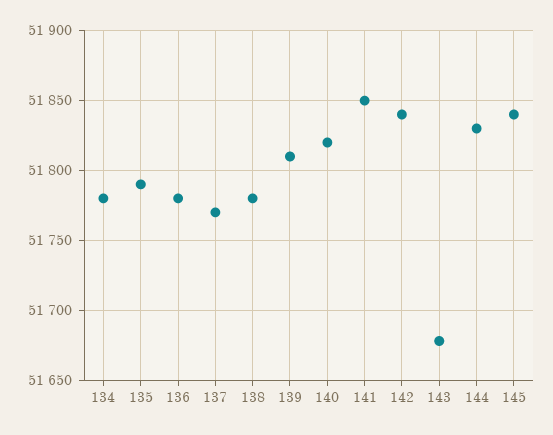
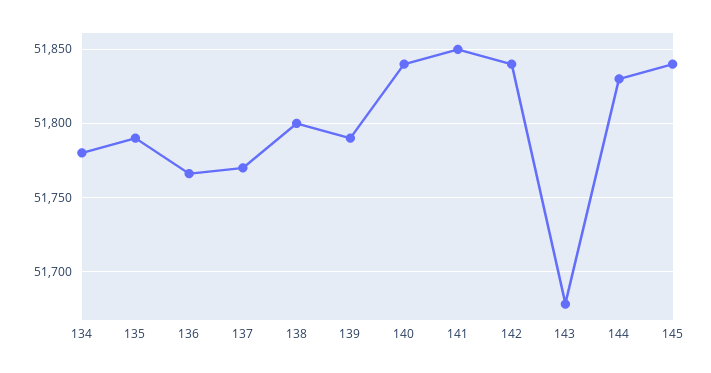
136: 51780 -> 51765
138: 51780 -> 51800
139: 51810 -> 51790
140: 51820 -> 51840

